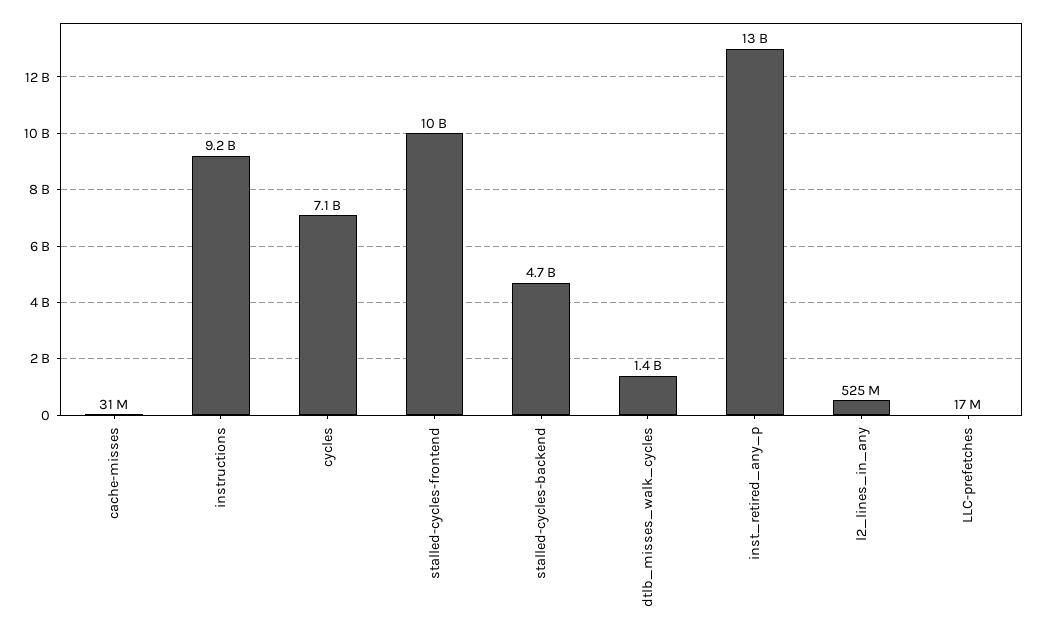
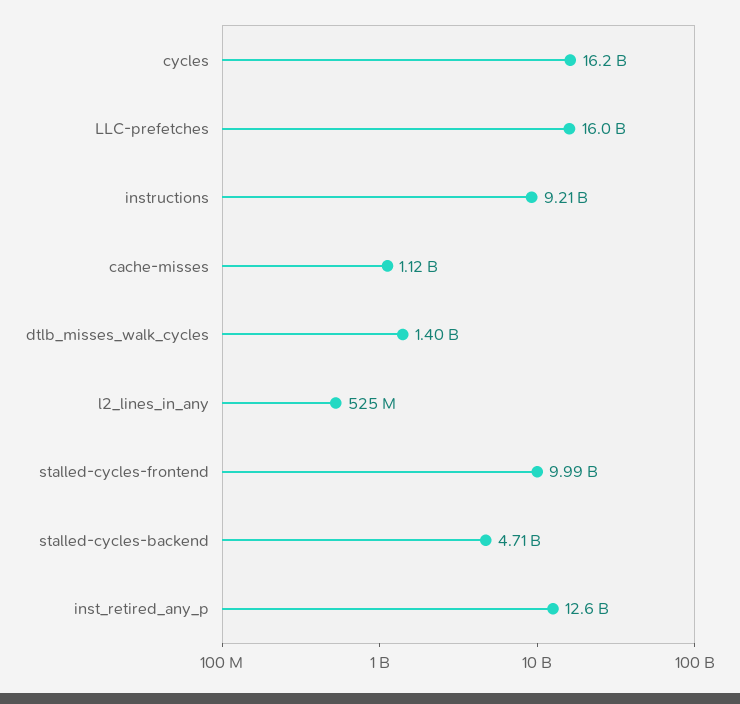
cache-misses: 31000000 -> 1120000000
cycles: 7100000000 -> 16200000000
LLC-prefetches: 17000000 -> 16000000000

